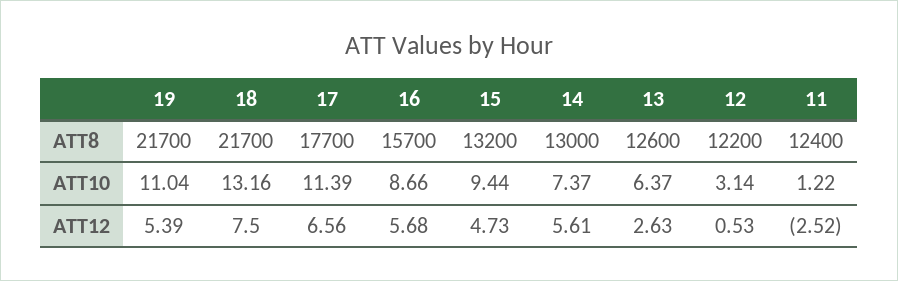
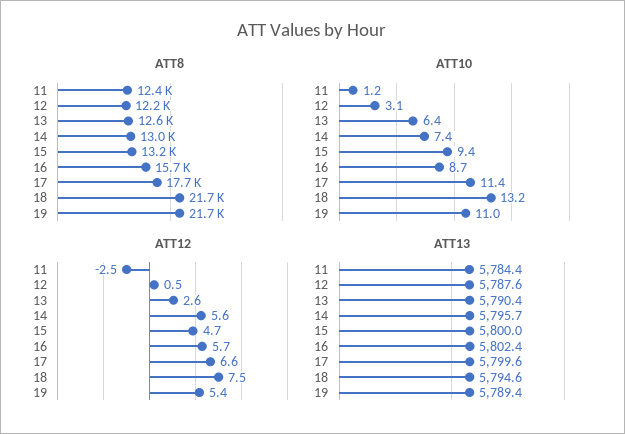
ATT13, 11: none -> 5784.4
ATT13, 12: none -> 5787.6
ATT13, 13: none -> 5790.4
ATT13, 14: none -> 5795.7
ATT13, 15: none -> 5800
ATT13, 16: none -> 5802.4
ATT13, 17: none -> 5799.6
ATT13, 18: none -> 5794.6
ATT13, 19: none -> 5789.4

